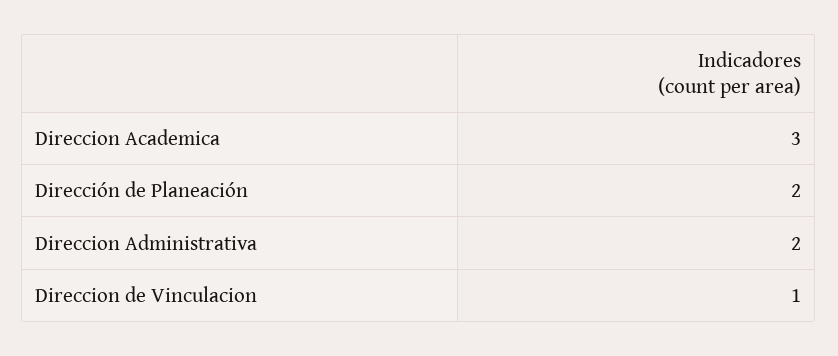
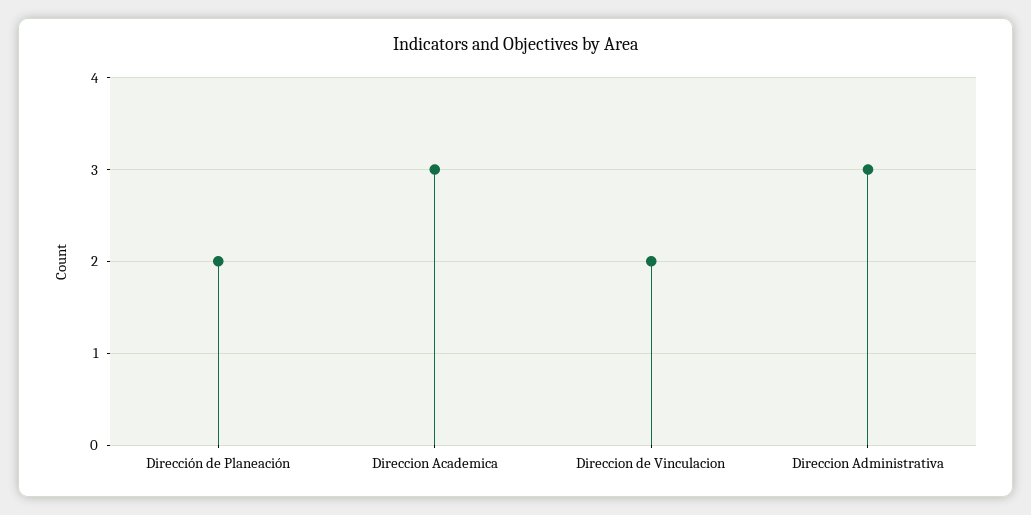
Direccion Administrativa: 2 -> 3
Direccion de Vinculacion: 1 -> 2

